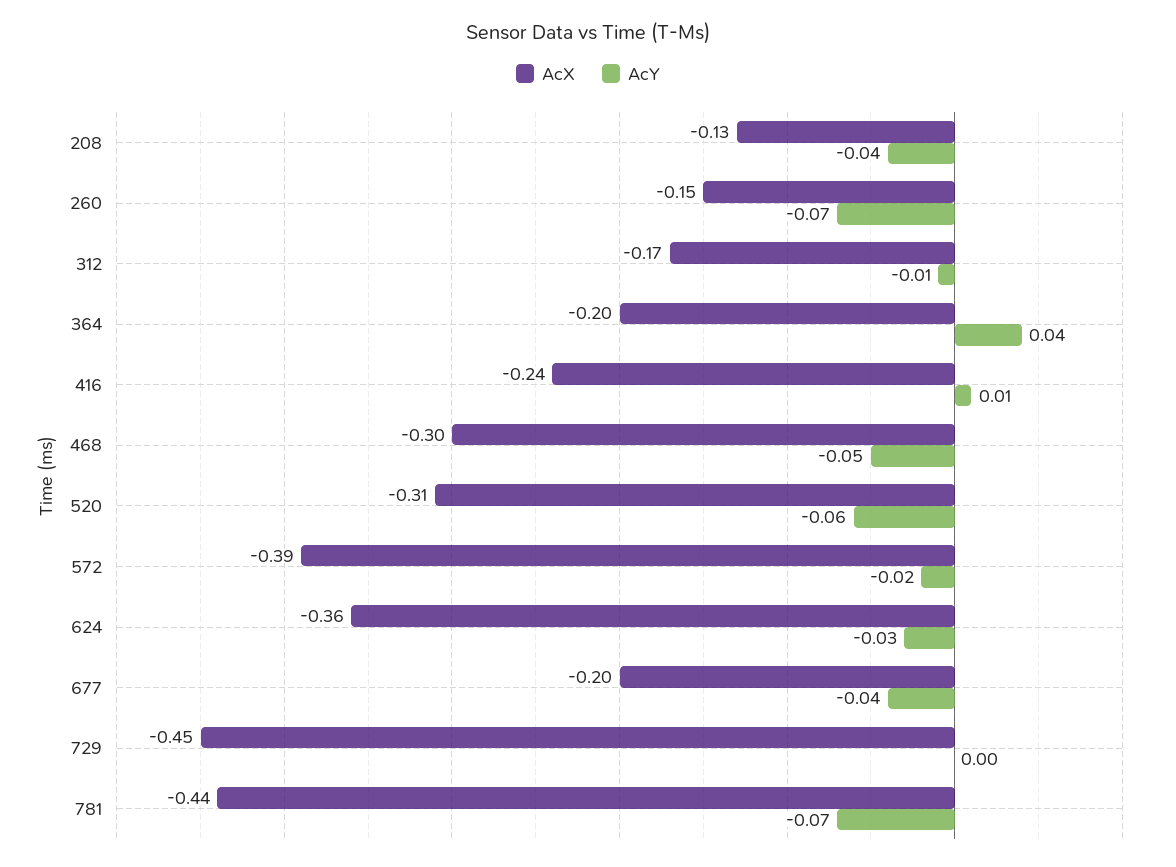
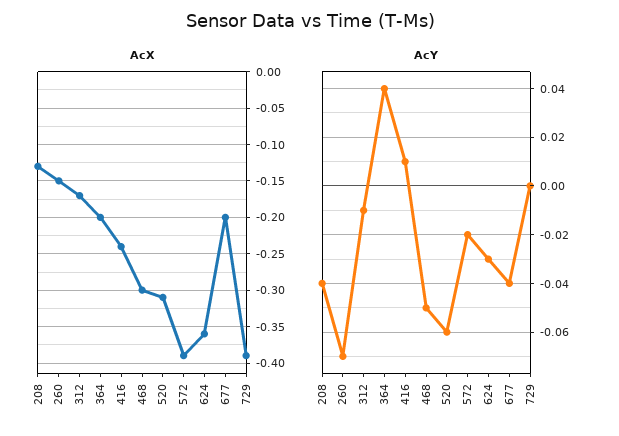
AcX, 729: -0.45 -> -0.39
AcX, 781: -0.44 -> none
AcY, 781: -0.07 -> none

